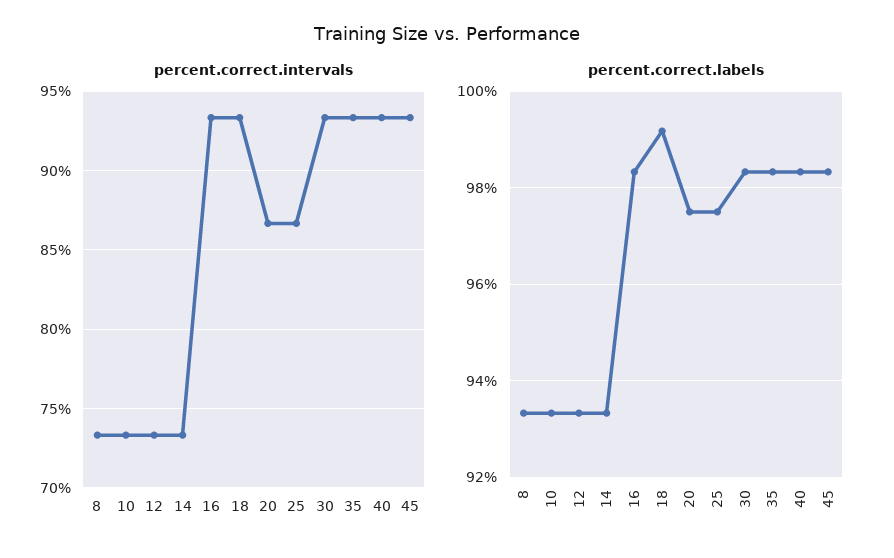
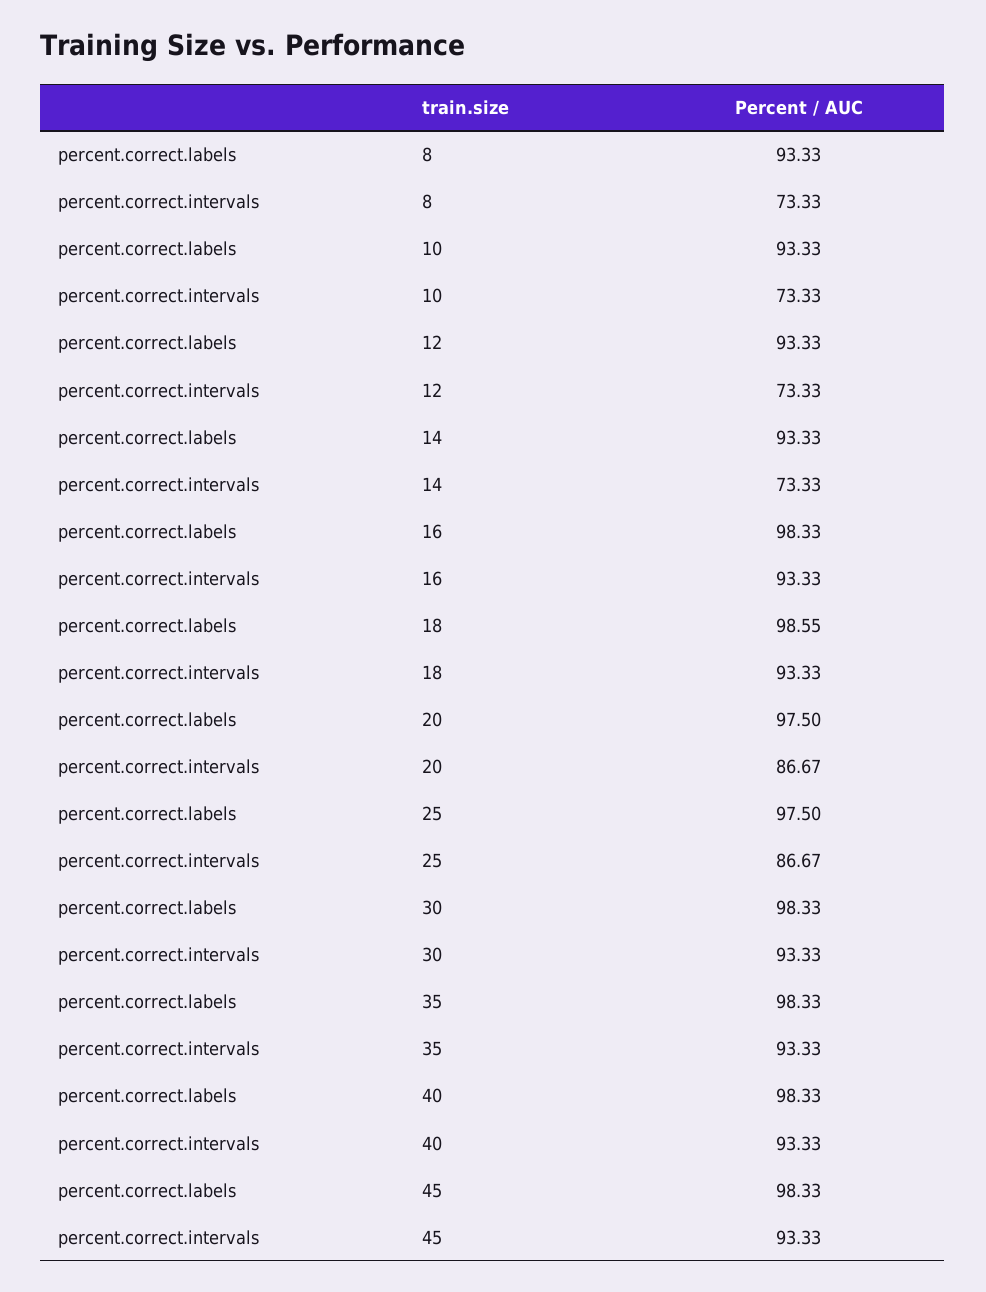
percent.correct.labels, 18: 99.2 -> 98.55

